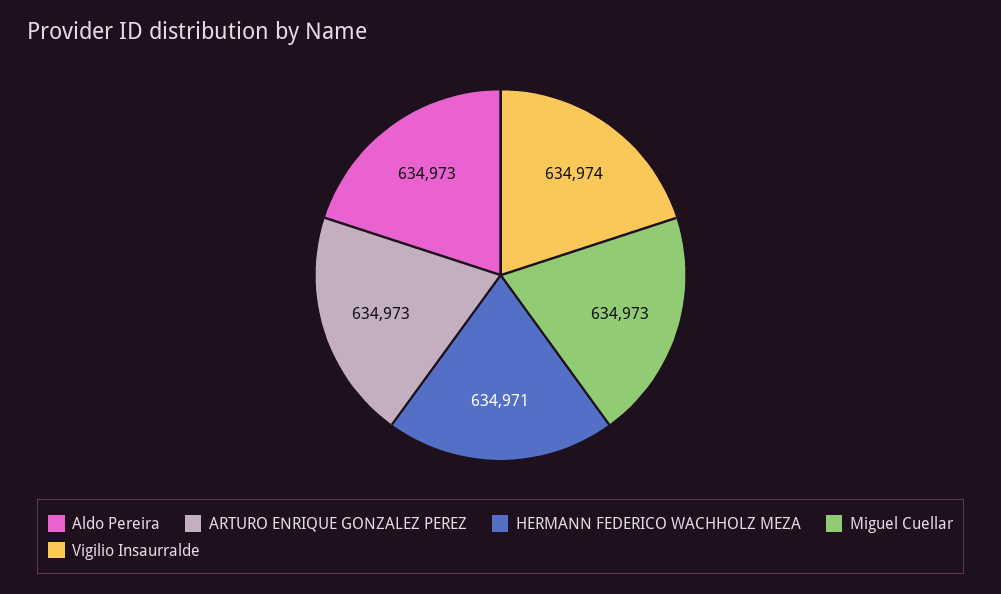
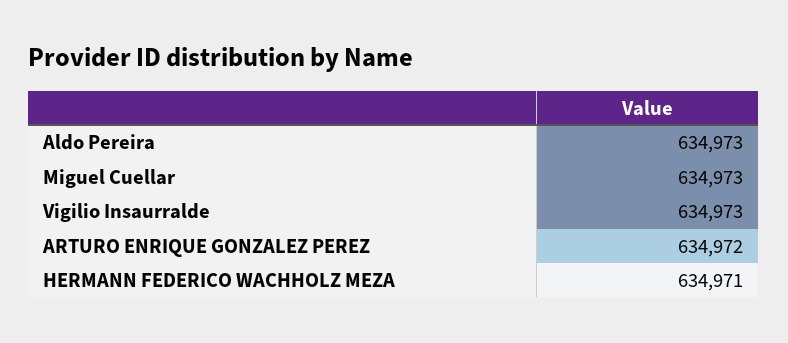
ARTURO ENRIQUE GONZALEZ PEREZ: 634973 -> 634972
Vigilio Insaurralde: 634974 -> 634973

